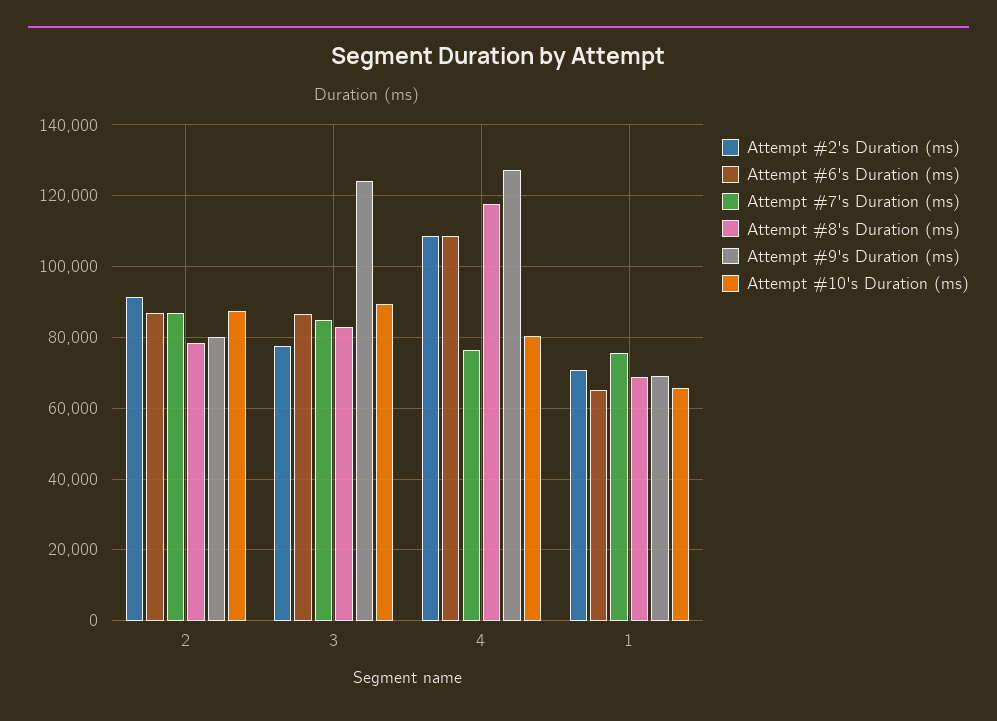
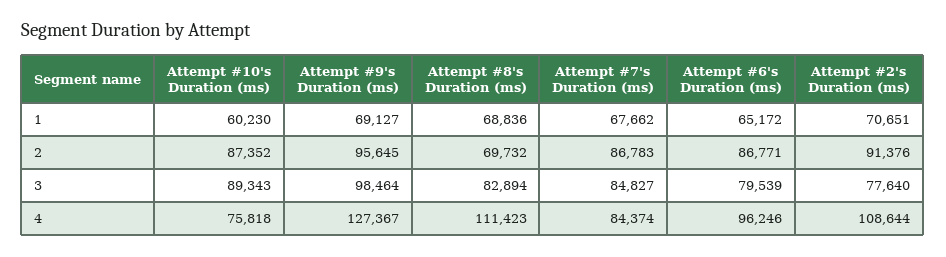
Attempt #8's Duration (ms), 2: 78000 -> 69732
Attempt #9's Duration (ms), 2: 80000 -> 95645
Attempt #6's Duration (ms), 3: 86000 -> 79539
Attempt #9's Duration (ms), 3: 124000 -> 98464
Attempt #6's Duration (ms), 4: 108000 -> 96246
Attempt #7's Duration (ms), 4: 76000 -> 84374
Attempt #8's Duration (ms), 4: 118000 -> 111423
Attempt #10's Duration (ms), 4: 80000 -> 75818
Attempt #7's Duration (ms), 1: 76000 -> 67662
Attempt #10's Duration (ms), 1: 66000 -> 60230

